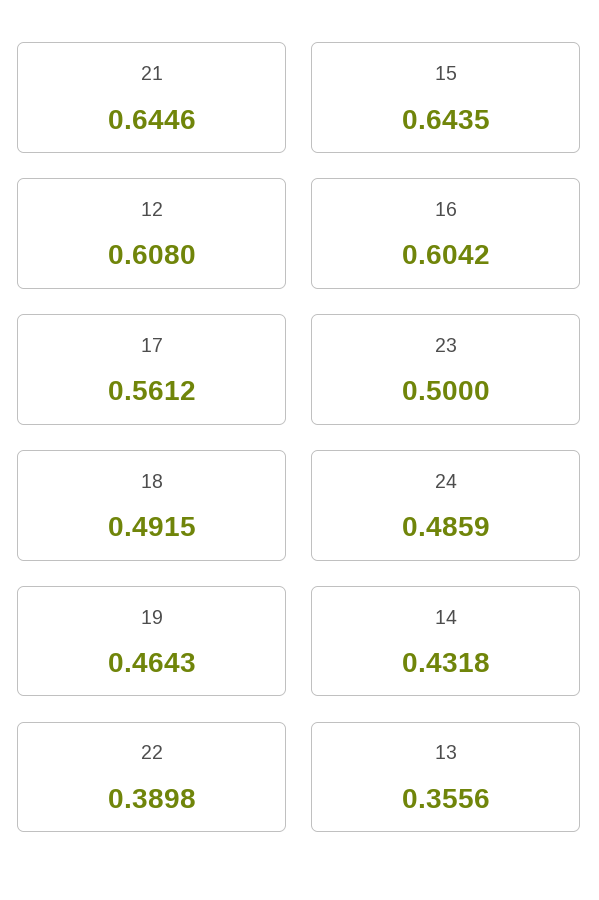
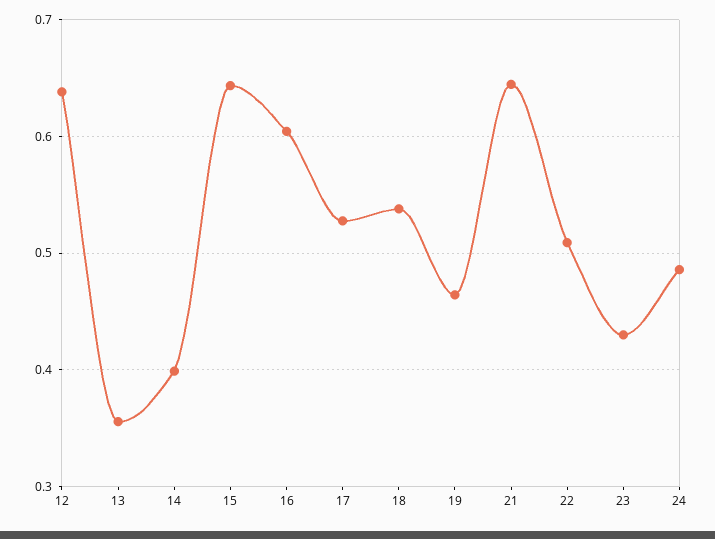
12: 0.608 -> 0.64
17: 0.5612 -> 0.53
23: 0.5 -> 0.43
18: 0.4915 -> 0.54
14: 0.4318 -> 0.4
22: 0.3898 -> 0.51

